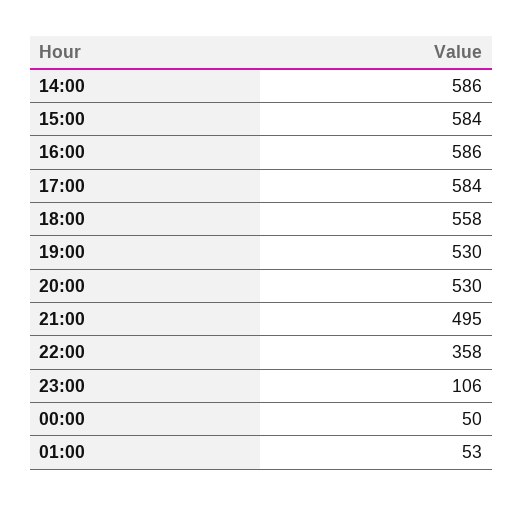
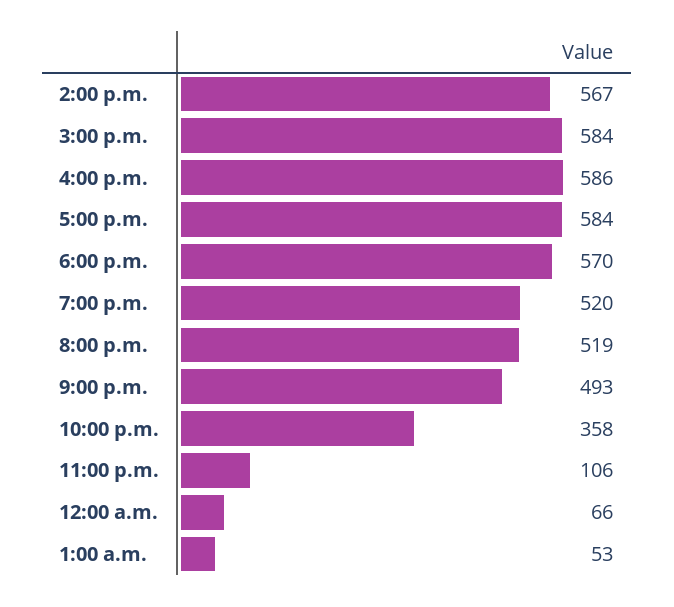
14:00: 586 -> 567
18:00: 558 -> 570
19:00: 530 -> 520
20:00: 530 -> 519
21:00: 495 -> 493
00:00: 50 -> 66

